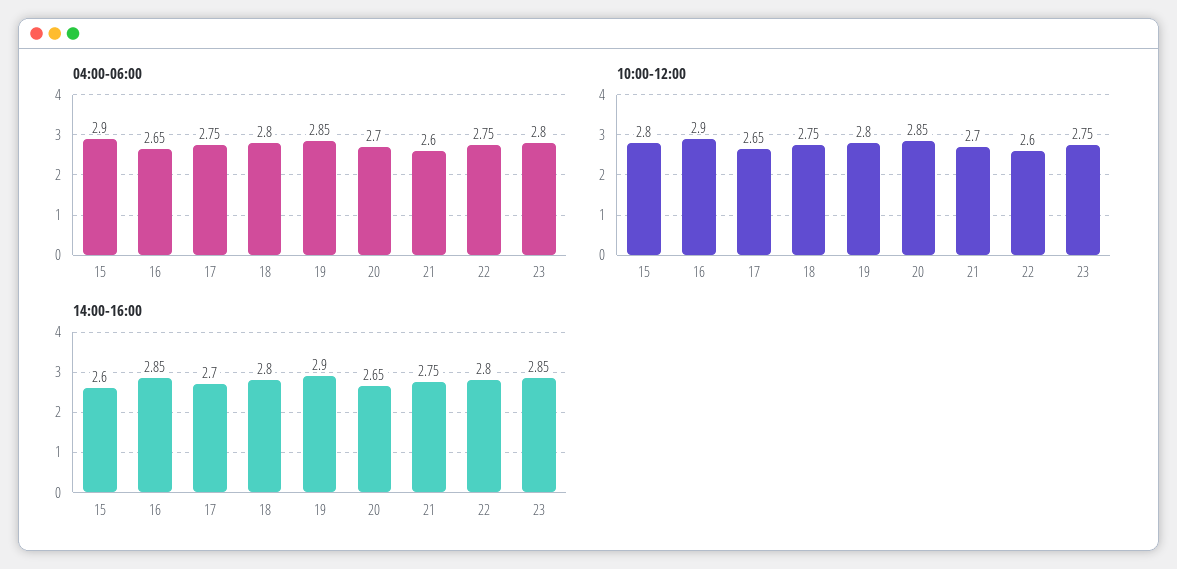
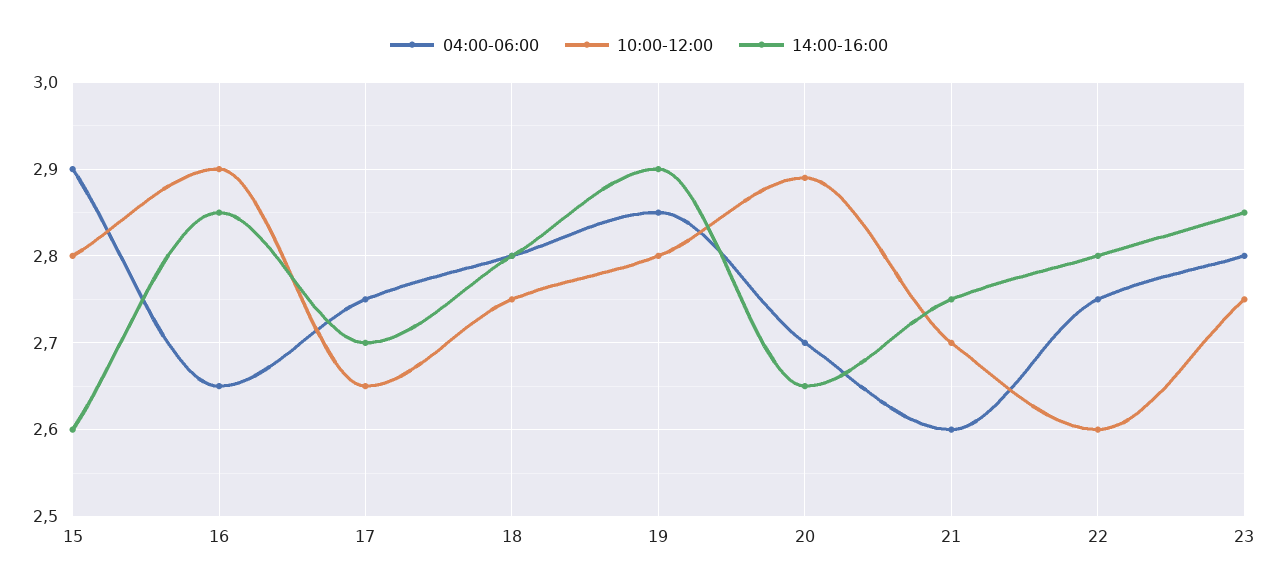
10:00-12:00, 20: 2.85 -> 2.89

